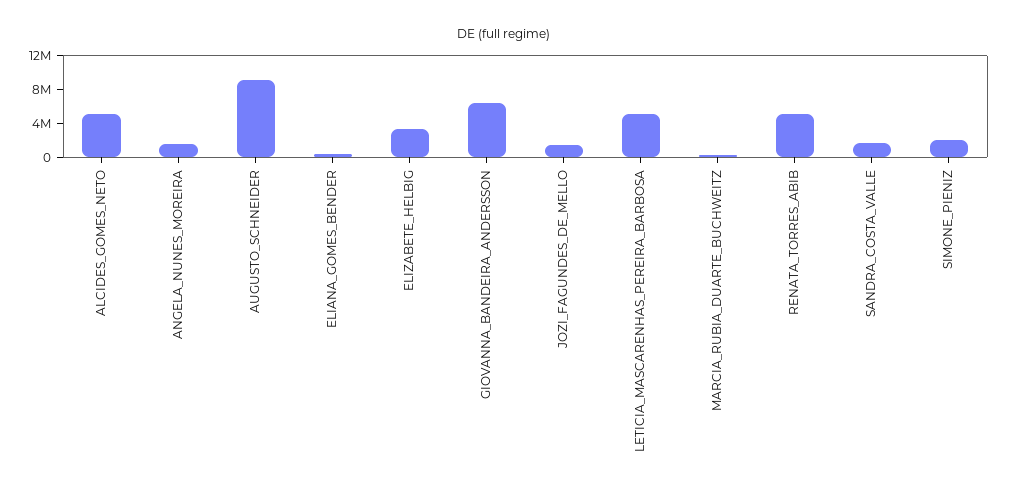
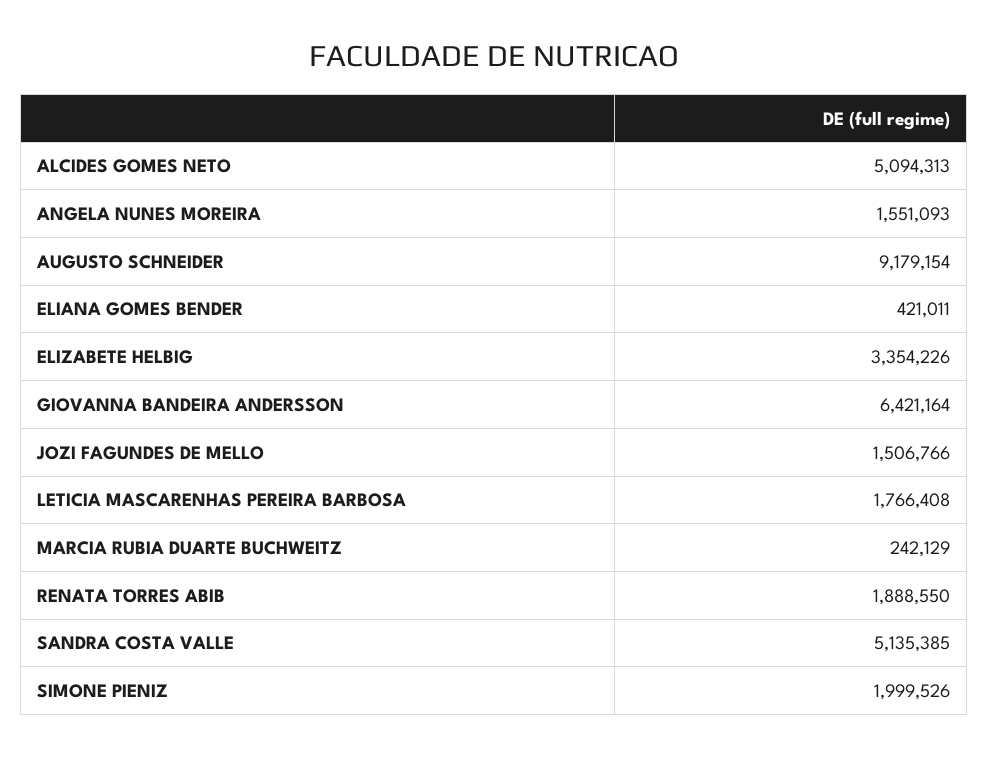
LETICIA_MASCARENHAS_PEREIRA_BARBOSA: 5000000 -> 1766408
RENATA_TORRES_ABIB: 5000000 -> 1888550
SANDRA_COSTA_VALLE: 2000000 -> 5135385

